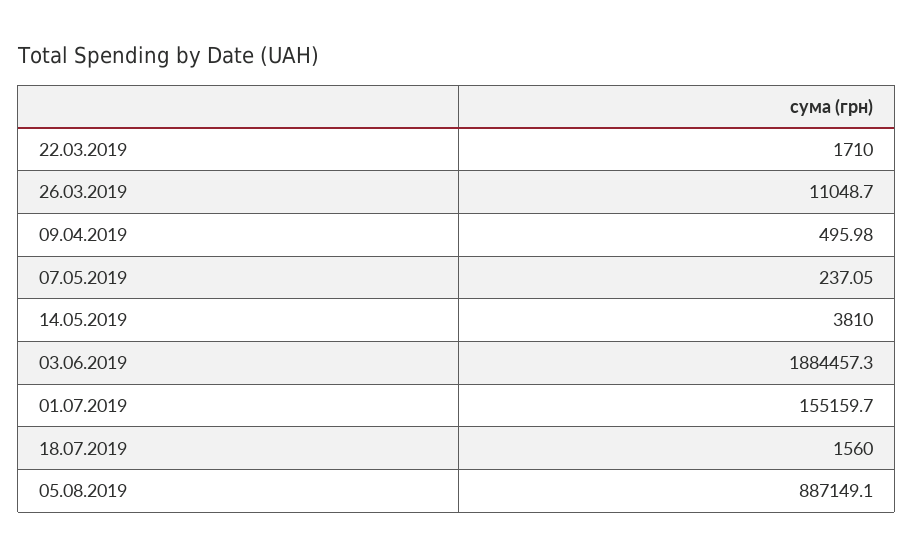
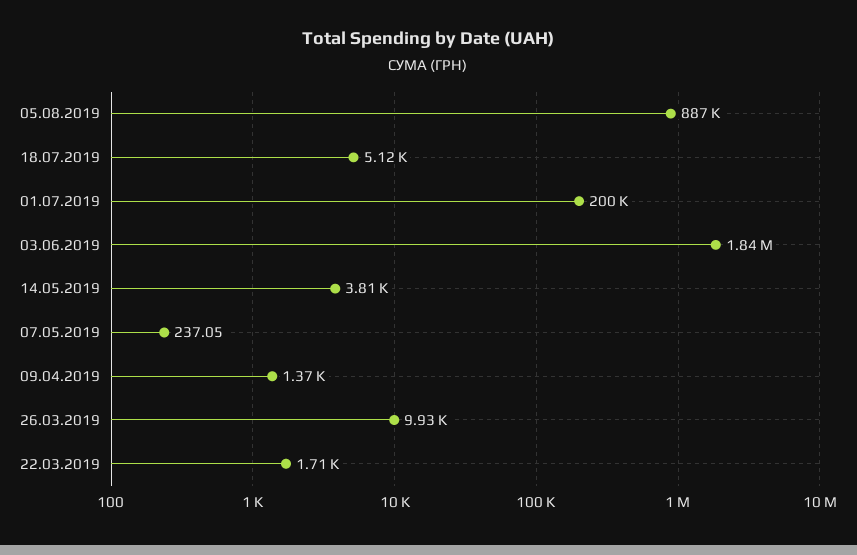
26.03.2019: 11048.7 -> 9930
09.04.2019: 495.98 -> 1370
03.06.2019: 1884457.3 -> 1840000
01.07.2019: 155159.7 -> 200000
18.07.2019: 1560 -> 5120

